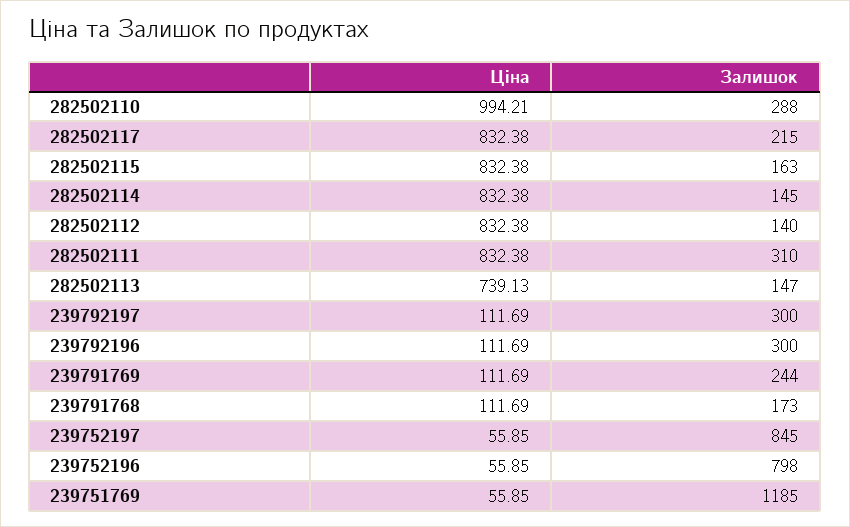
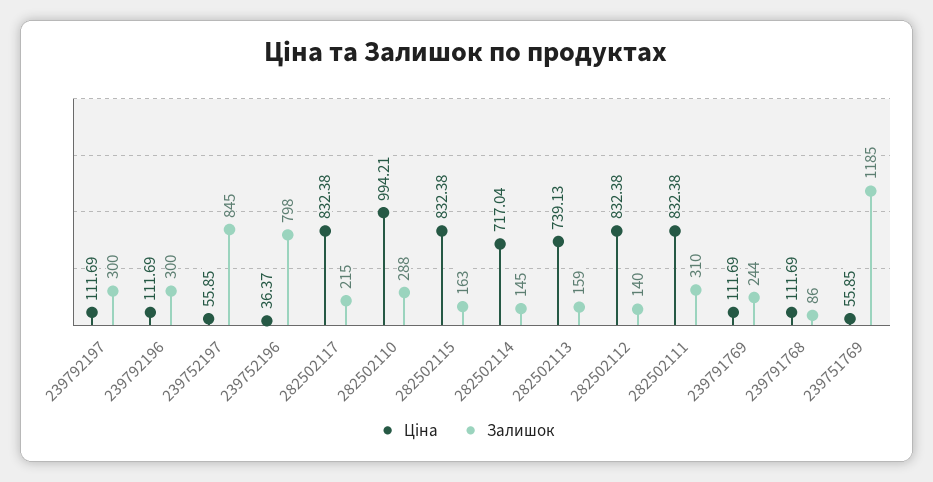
Ціна, 282502114: 832.38 -> 717.04
Залишок, 282502113: 147 -> 159
Залишок, 239791768: 173 -> 86
Ціна, 239752196: 55.85 -> 36.37

